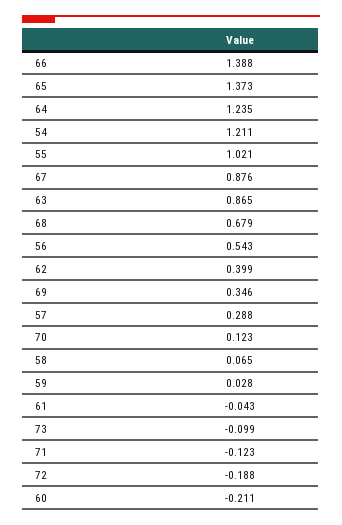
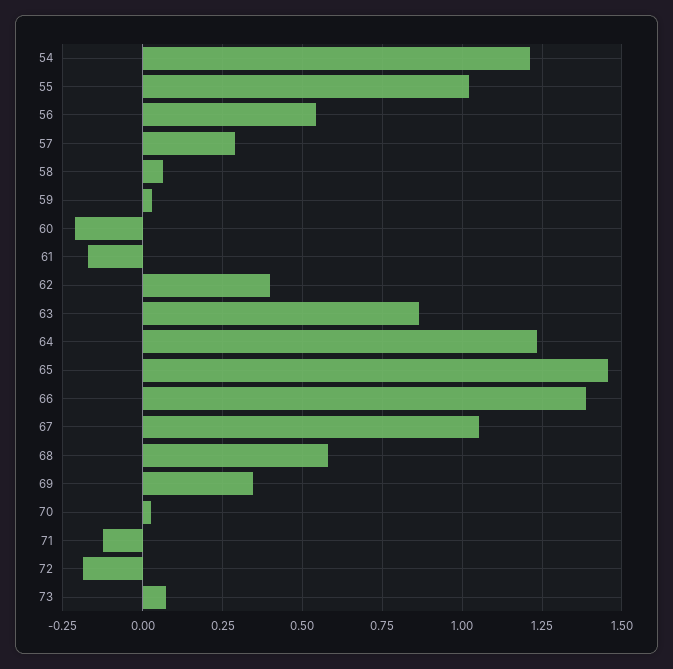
65: 1.373 -> 1.45
67: 0.876 -> 1.05
68: 0.679 -> 0.575
70: 0.123 -> 0.025
61: -0.043 -> -0.175
73: -0.099 -> 0.075

